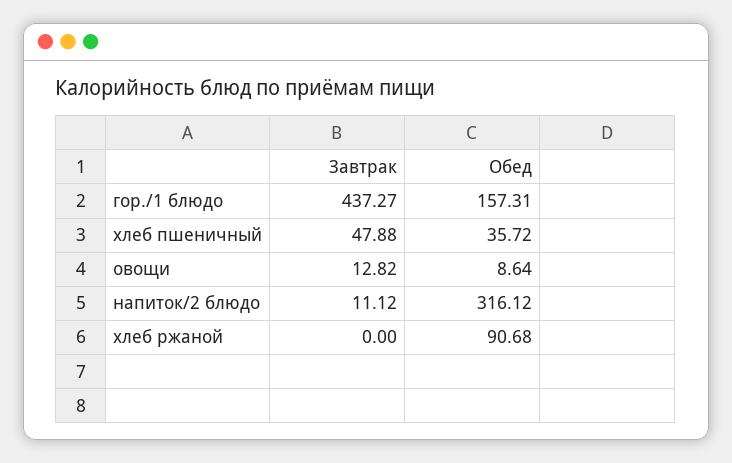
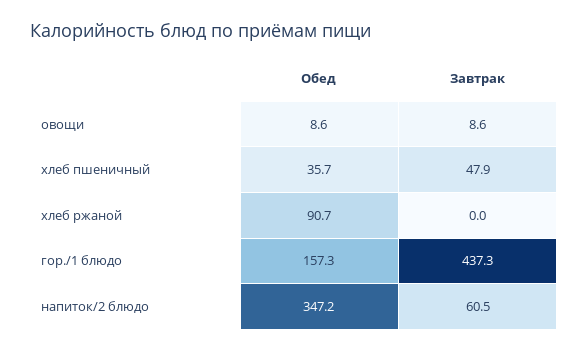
Завтрак, овощи: 12.82 -> 8.6
Завтрак, напиток/2 блюдо: 11.12 -> 60.5
Обед, напиток/2 блюдо: 316.12 -> 347.2

